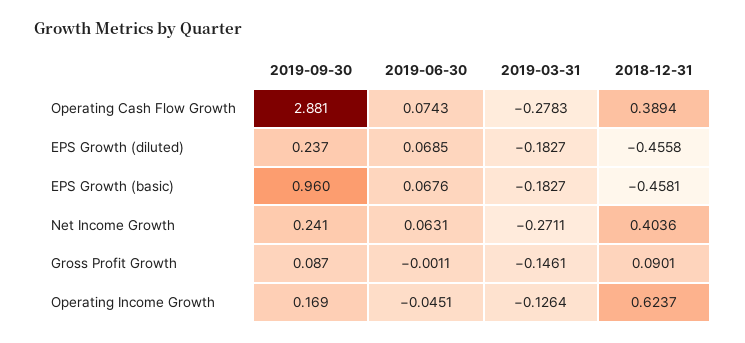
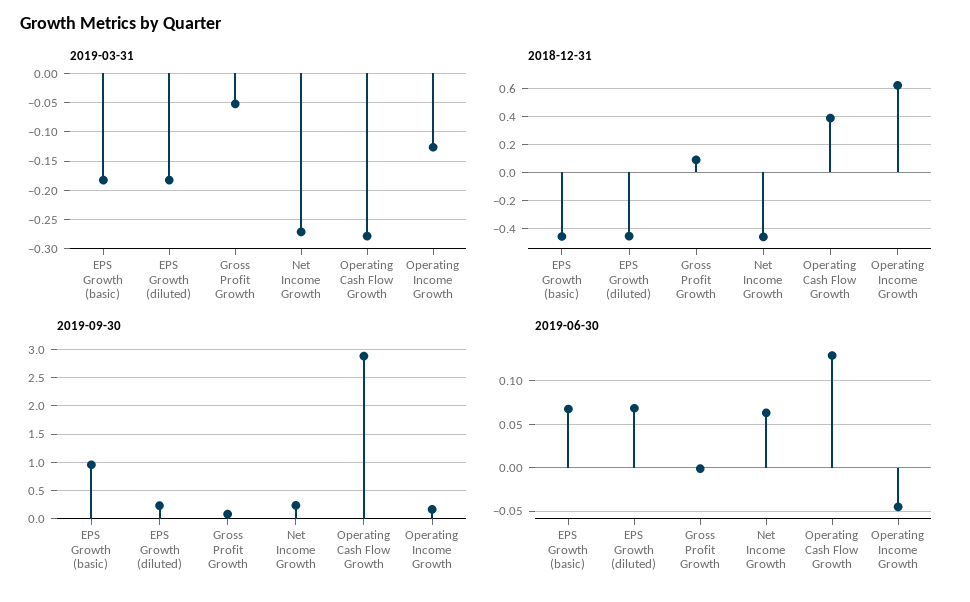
2019-06-30, Operating Cash Flow Growth: 0.0743 -> 0.13
2018-12-31, Net Income Growth: 0.4036 -> -0.45
2019-03-31, Gross Profit Growth: -0.1461 -> -0.05

